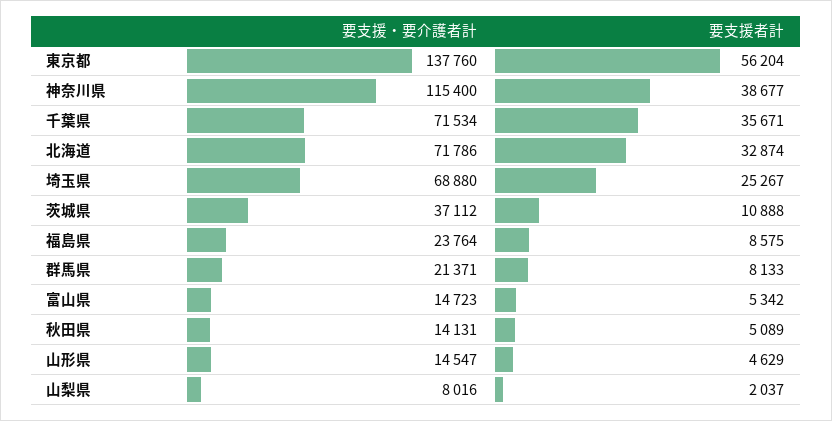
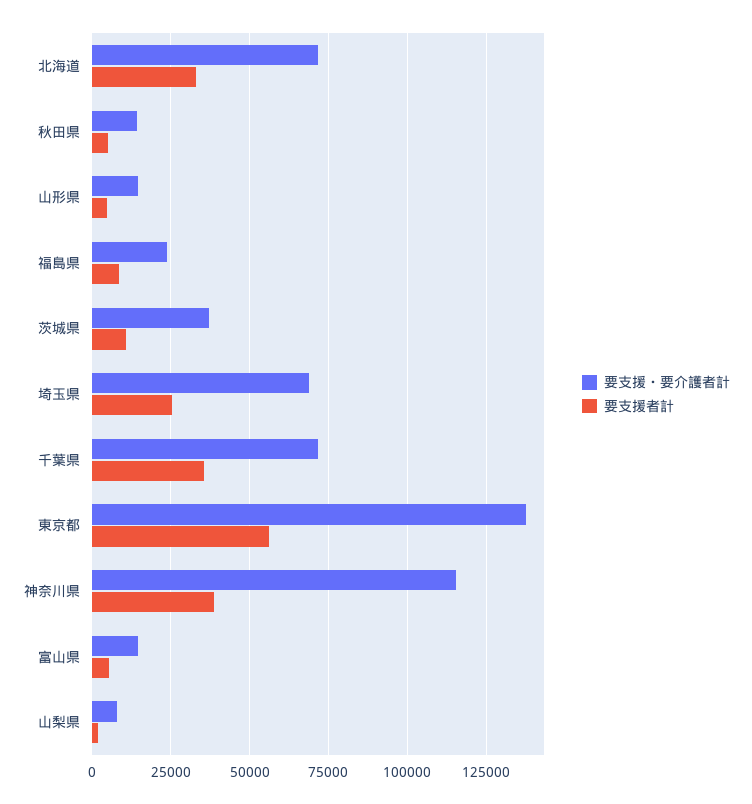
要支援・要介護者計, 群馬県: 21371 -> none
要支援者計, 群馬県: 8133 -> none

